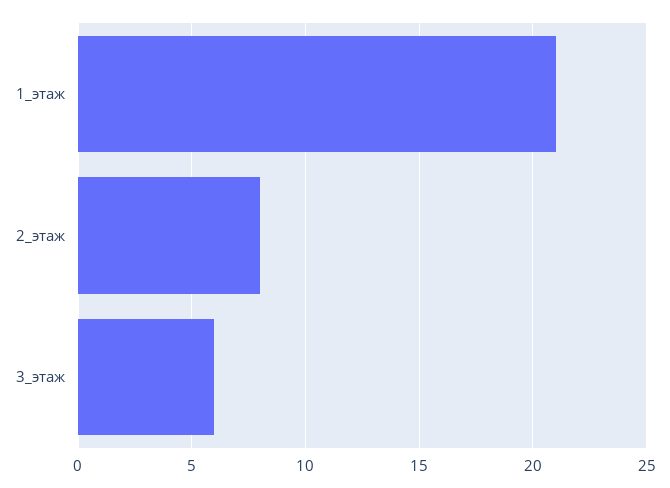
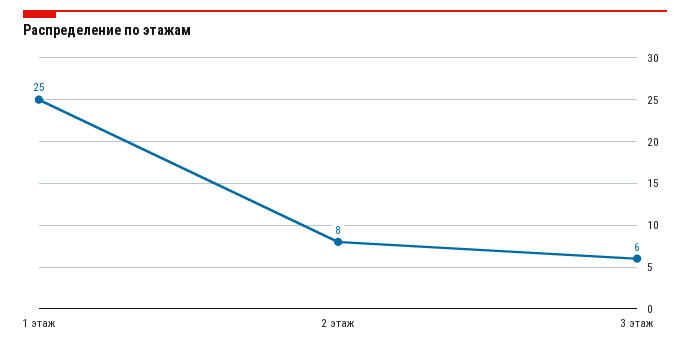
1_этаж: 21 -> 25

